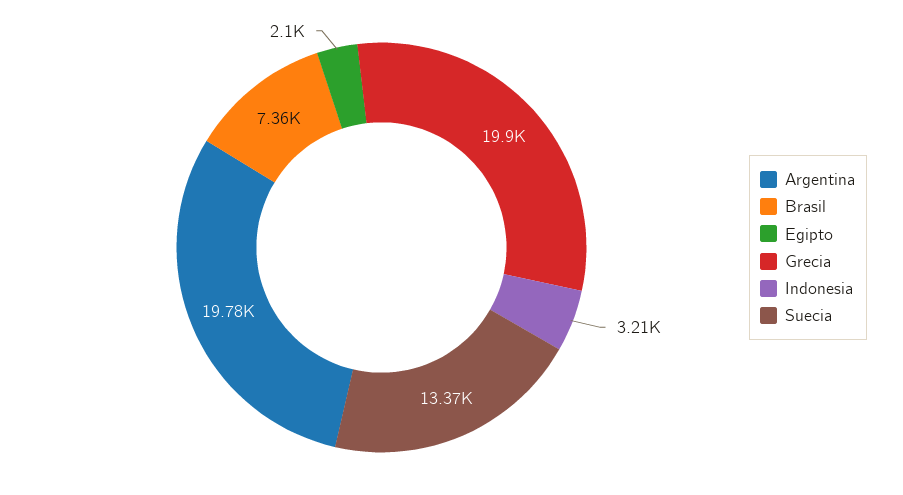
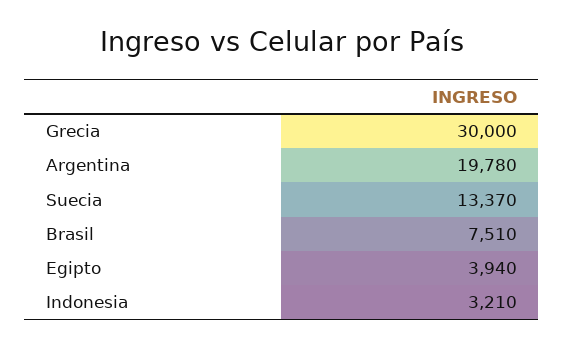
Brasil: 7360 -> 7510
Egipto: 2100 -> 3940
Grecia: 19900 -> 30000

